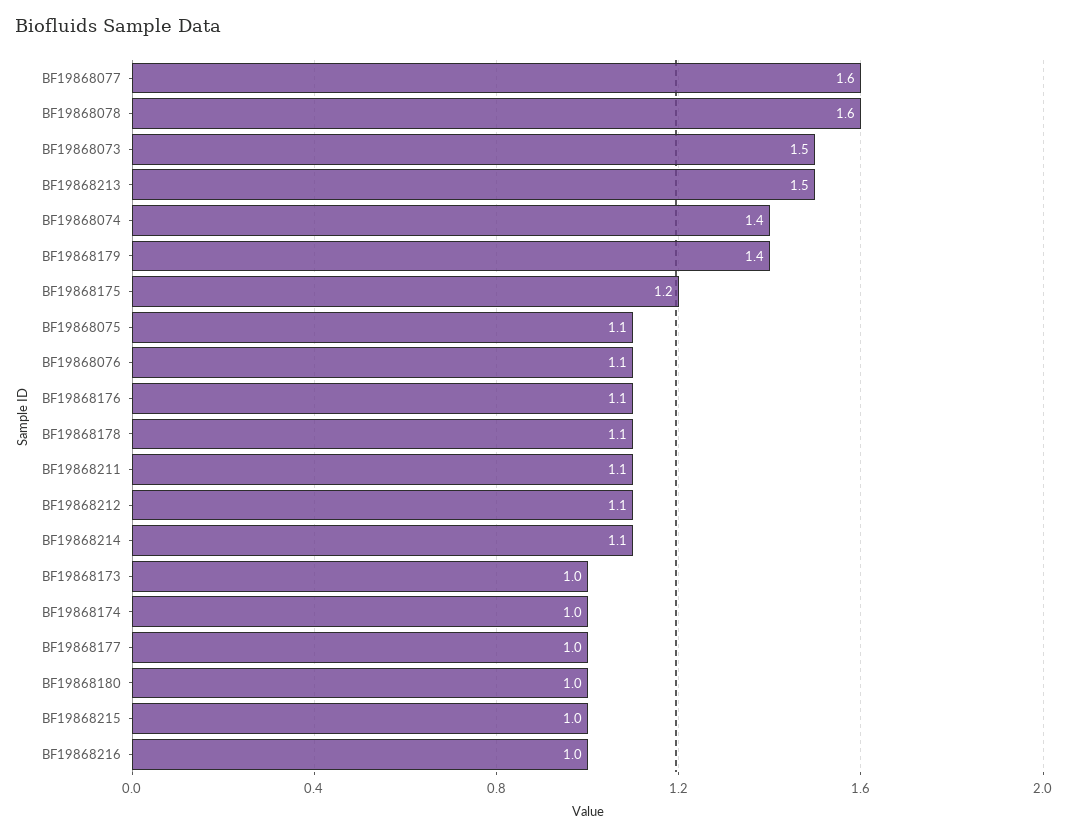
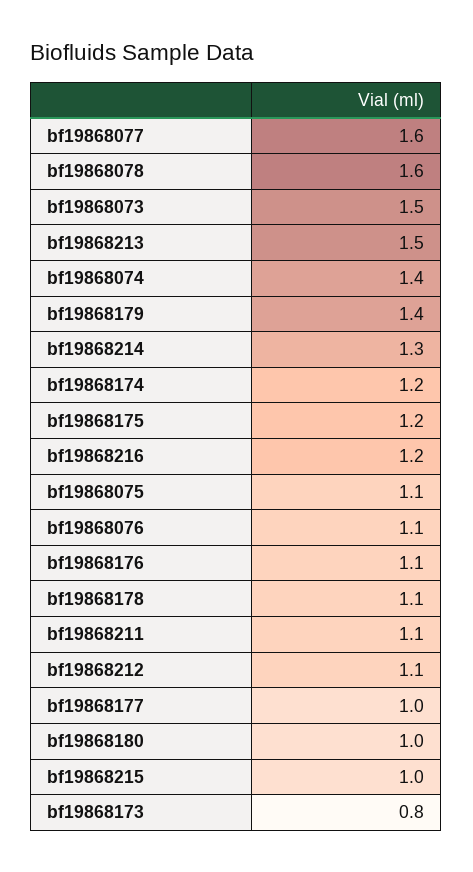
BF19868214: 1.1 -> 1.3
BF19868173: 1 -> 0.8
BF19868174: 1 -> 1.2
BF19868216: 1 -> 1.2

